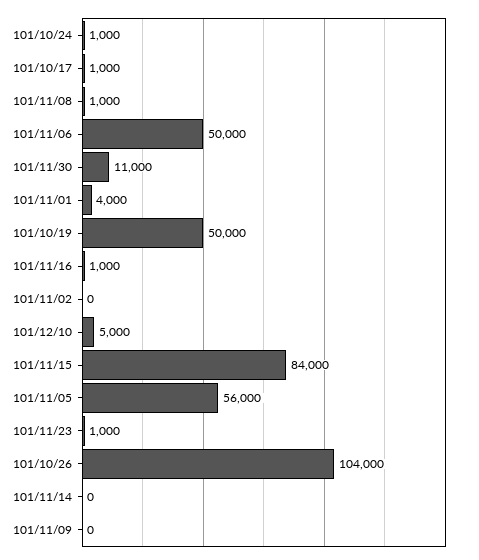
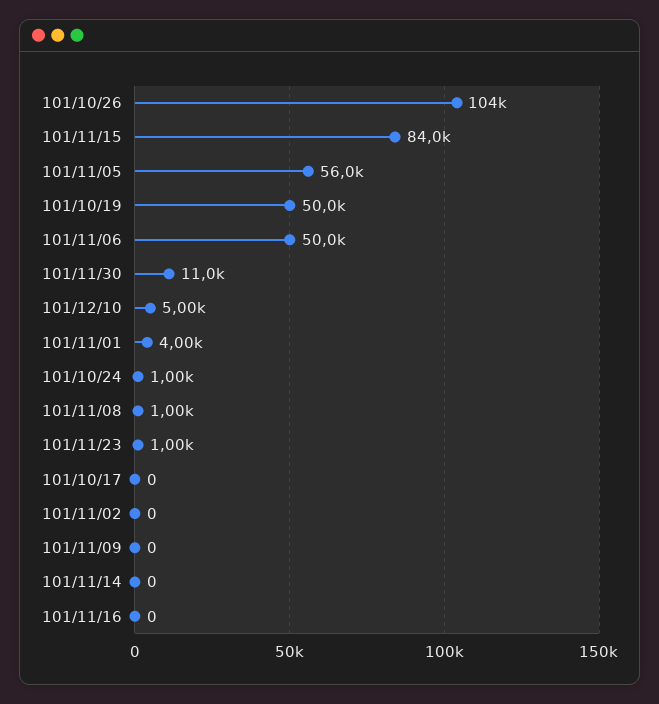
101/10/17: 1000 -> 0
101/11/16: 1000 -> 0

